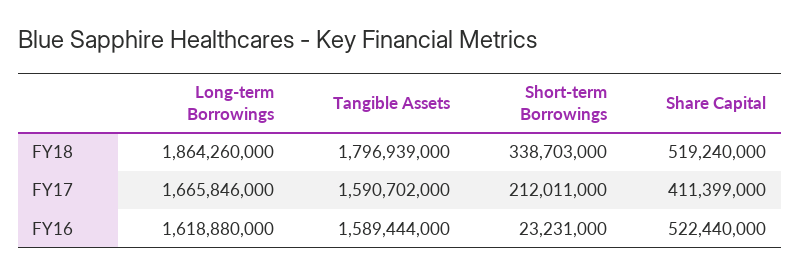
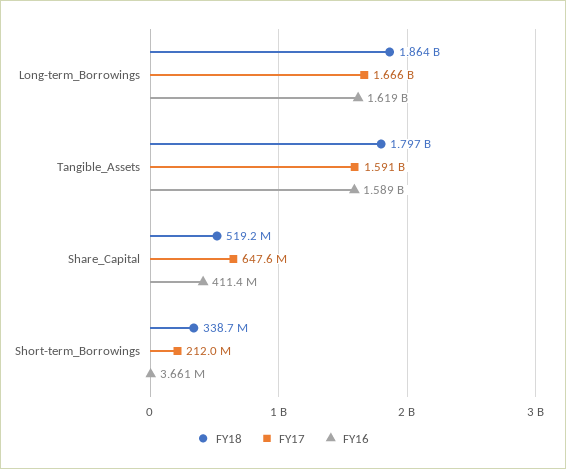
FY17, Share Capital: 411399000 -> 647600000
FY16, Short-term Borrowings: 23231000 -> 3661000
FY16, Share Capital: 522440000 -> 411400000

